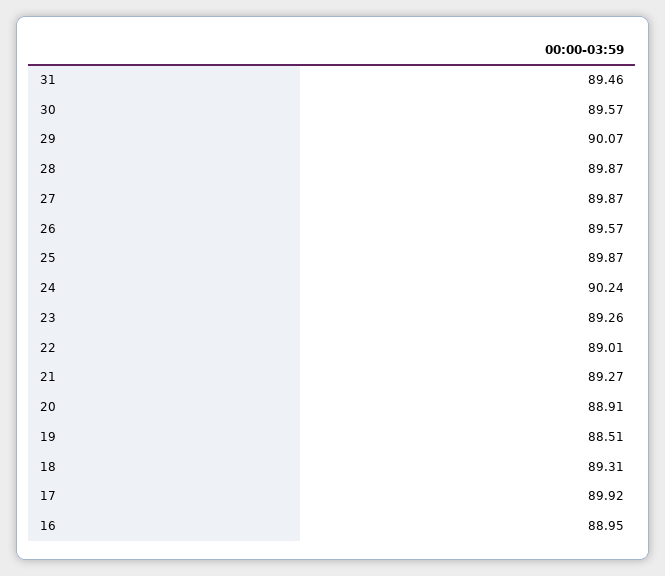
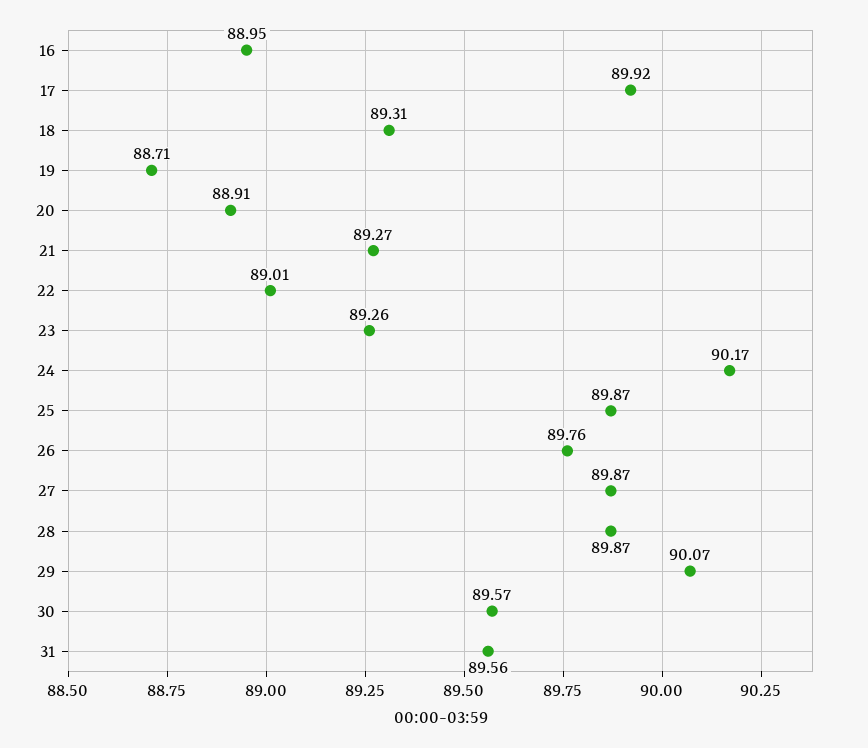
31: 89.46 -> 89.56
26: 89.57 -> 89.76
24: 90.24 -> 90.17
19: 88.51 -> 88.71

